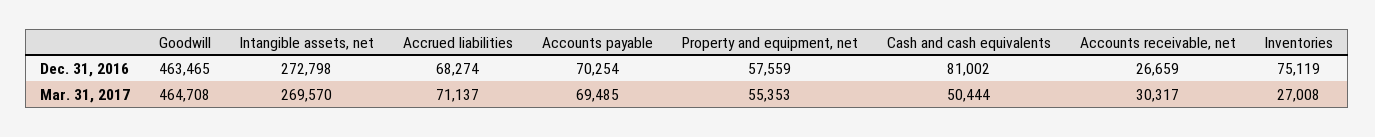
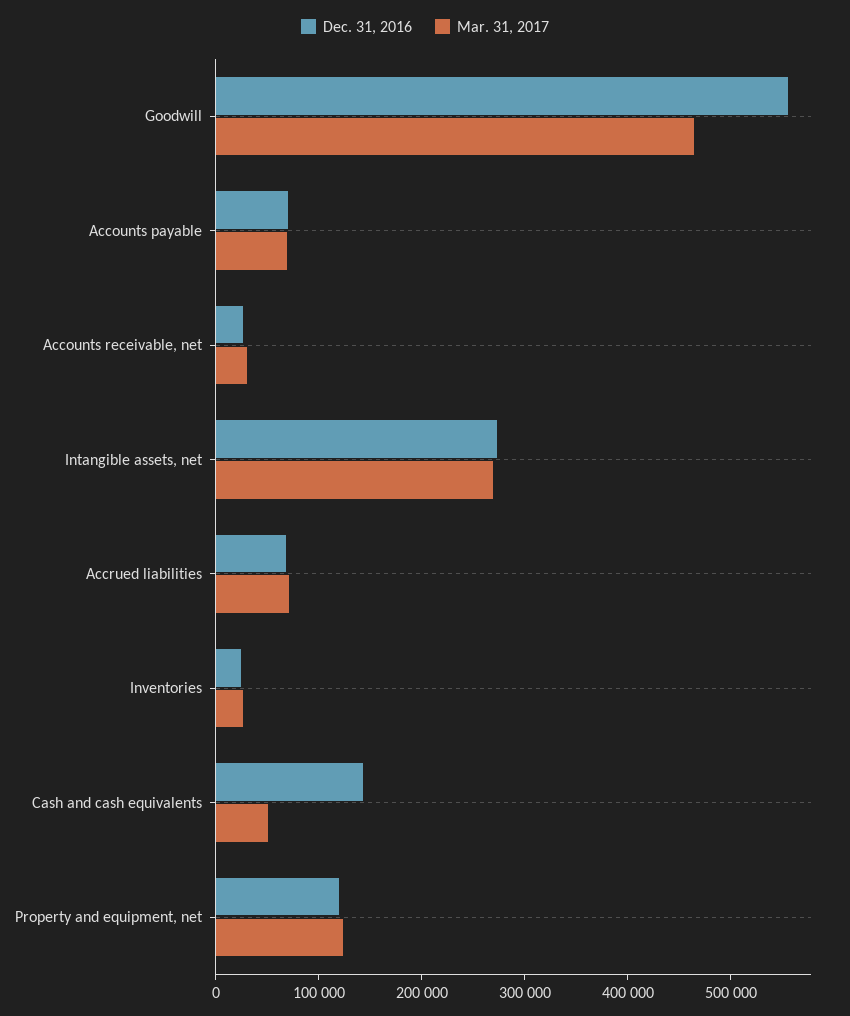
Dec. 31, 2016, Goodwill: 463465 -> 560000
Dec. 31, 2016, Property and equipment, net: 57559 -> 120000
Dec. 31, 2016, Cash and cash equivalents: 81002 -> 140000
Dec. 31, 2016, Inventories: 75119 -> 20000
Mar. 31, 2017, Property and equipment, net: 55353 -> 120000

